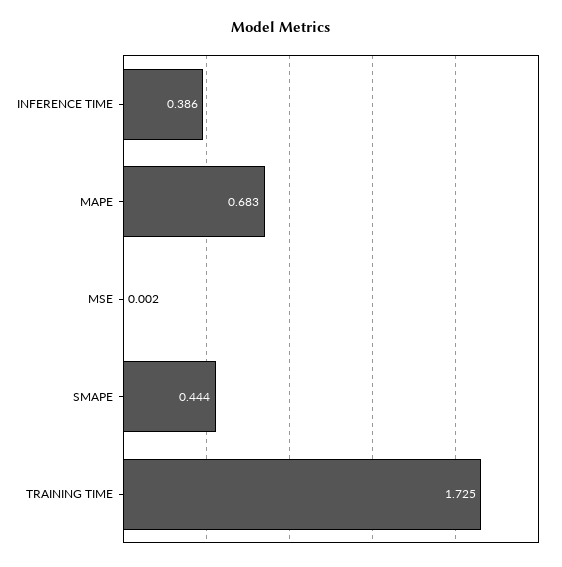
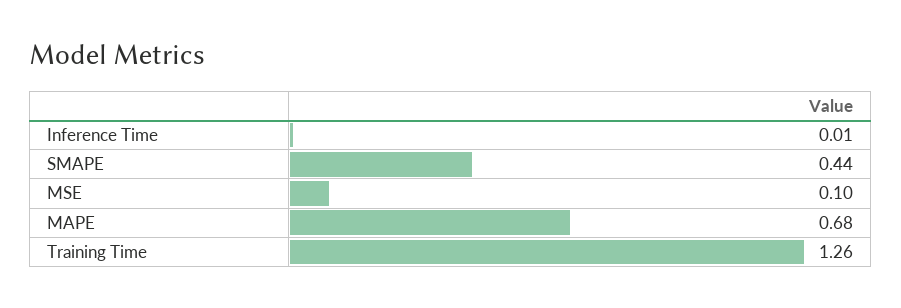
INFERENCE TIME: 0.386 -> 0.01
MSE: 0.002 -> 0.1
TRAINING TIME: 1.725 -> 1.26

